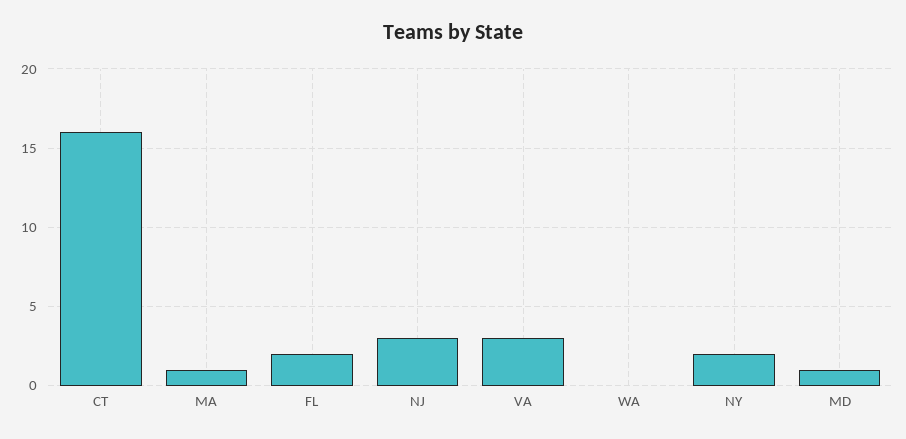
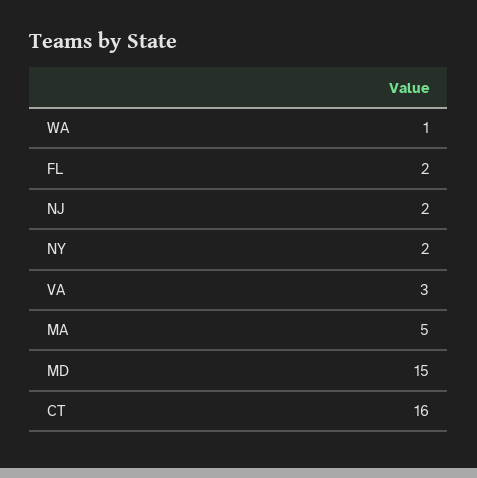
MA: 1 -> 5
NJ: 3 -> 2
WA: 0 -> 1
MD: 1 -> 15

